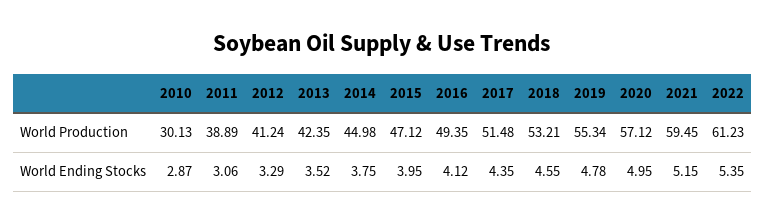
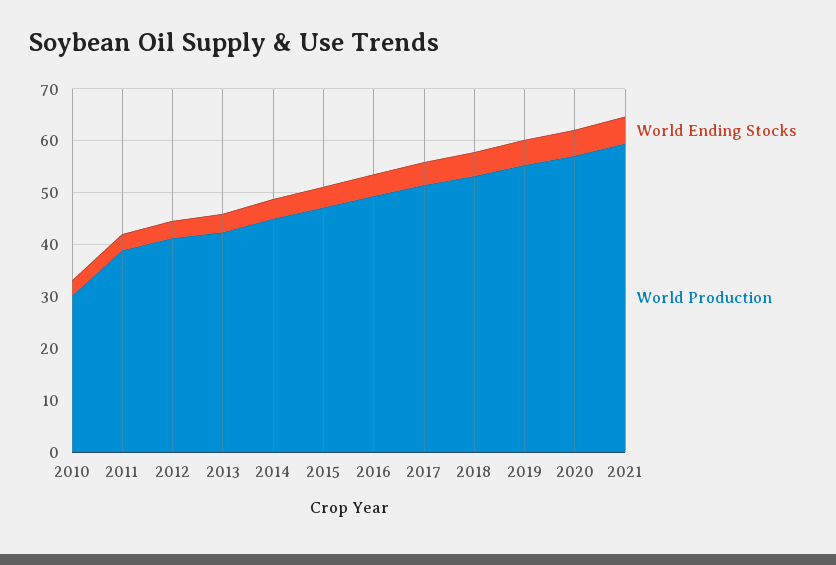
World Production, 2022: 61.23 -> none
World Ending Stocks, 2022: 5.35 -> none

